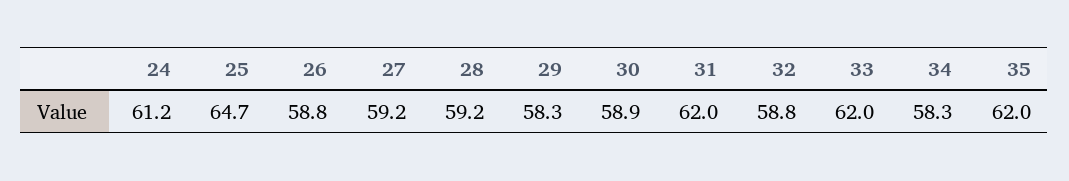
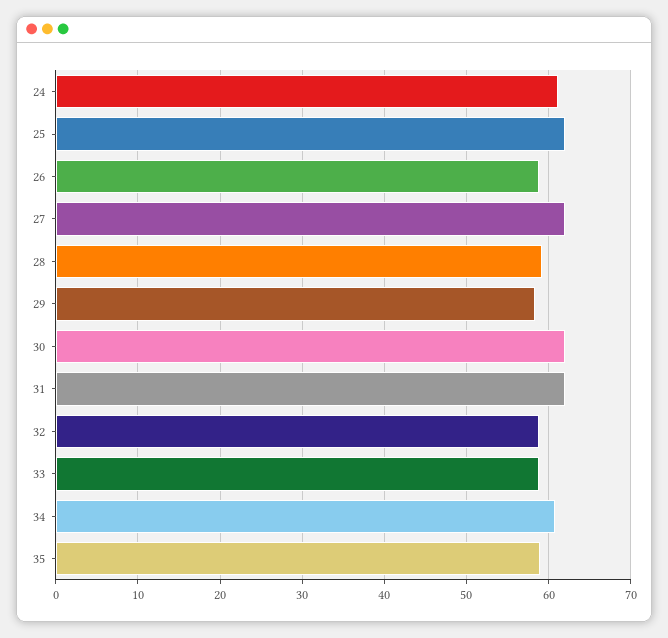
25: 64.7 -> 62
27: 59.2 -> 62
30: 58.9 -> 62
33: 62 -> 59
34: 58.3 -> 61
35: 62 -> 59

